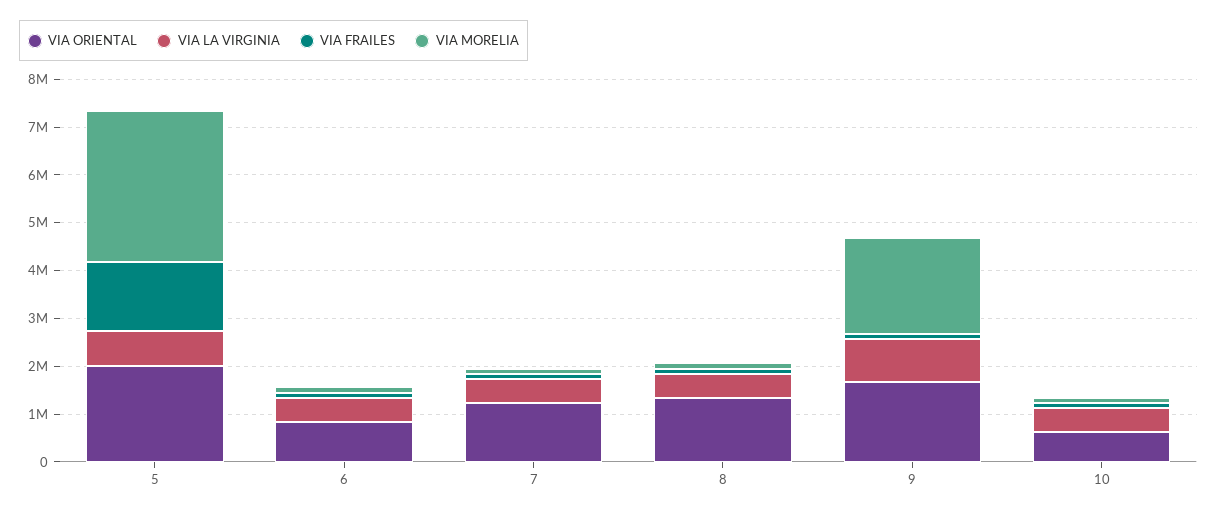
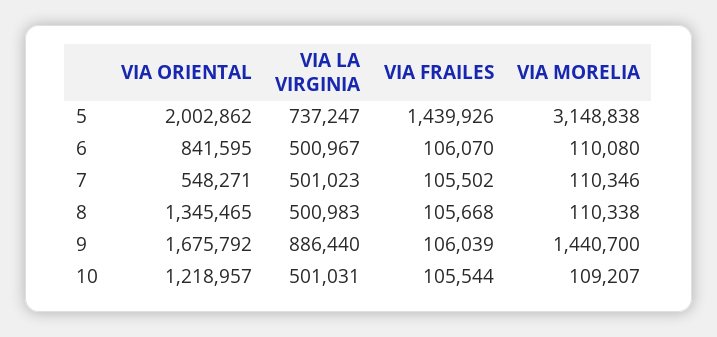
VIA ORIENTAL, 7: 1200000 -> 548271
VIA MORELIA, 9: 2000000 -> 1440700
VIA ORIENTAL, 10: 600000 -> 1218957

